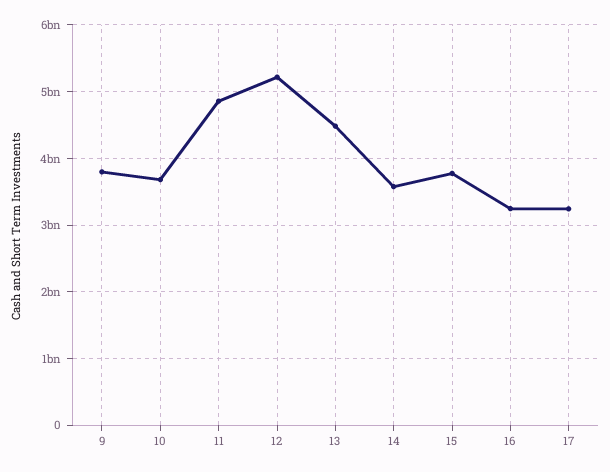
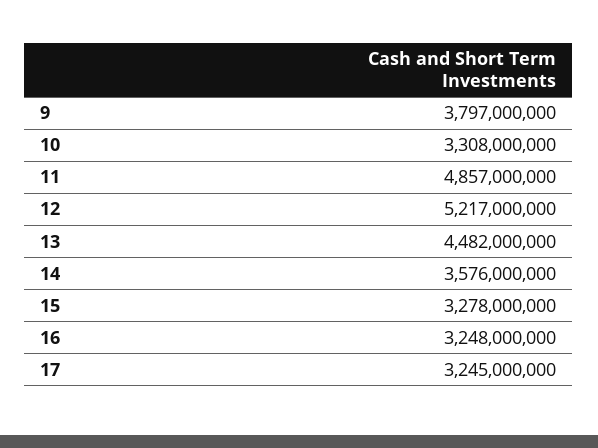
10: 3700000000 -> 3308000000
15: 3800000000 -> 3278000000

